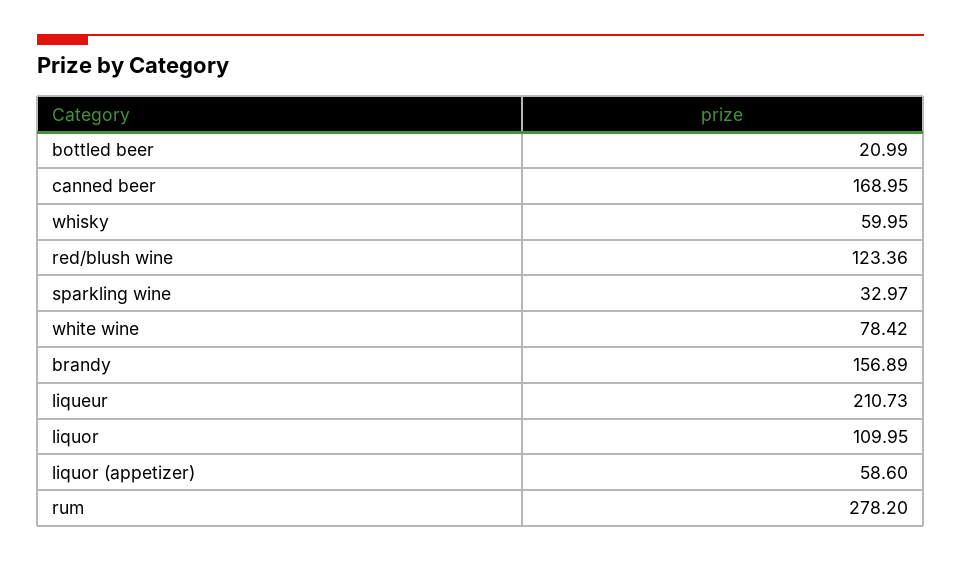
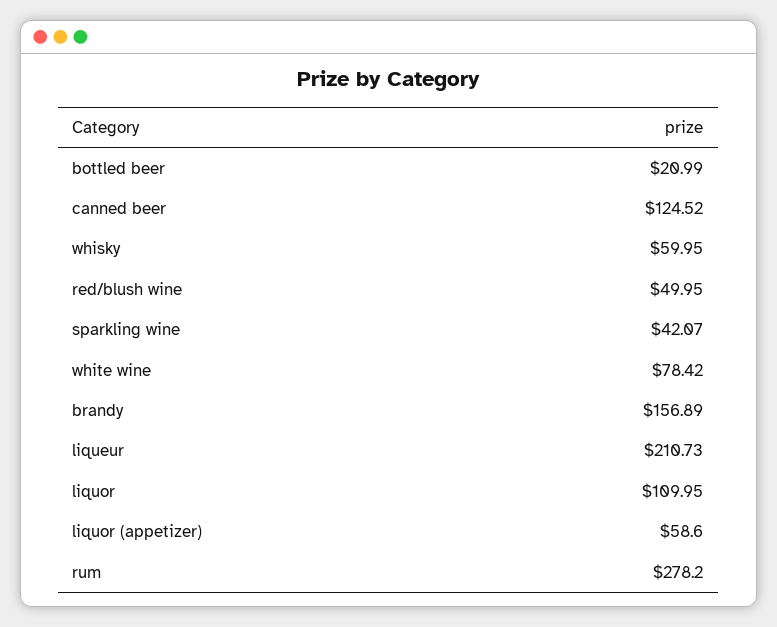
canned beer: 168.95 -> 124.52
red/blush wine: 123.36 -> 49.95
sparkling wine: 32.97 -> 42.07

